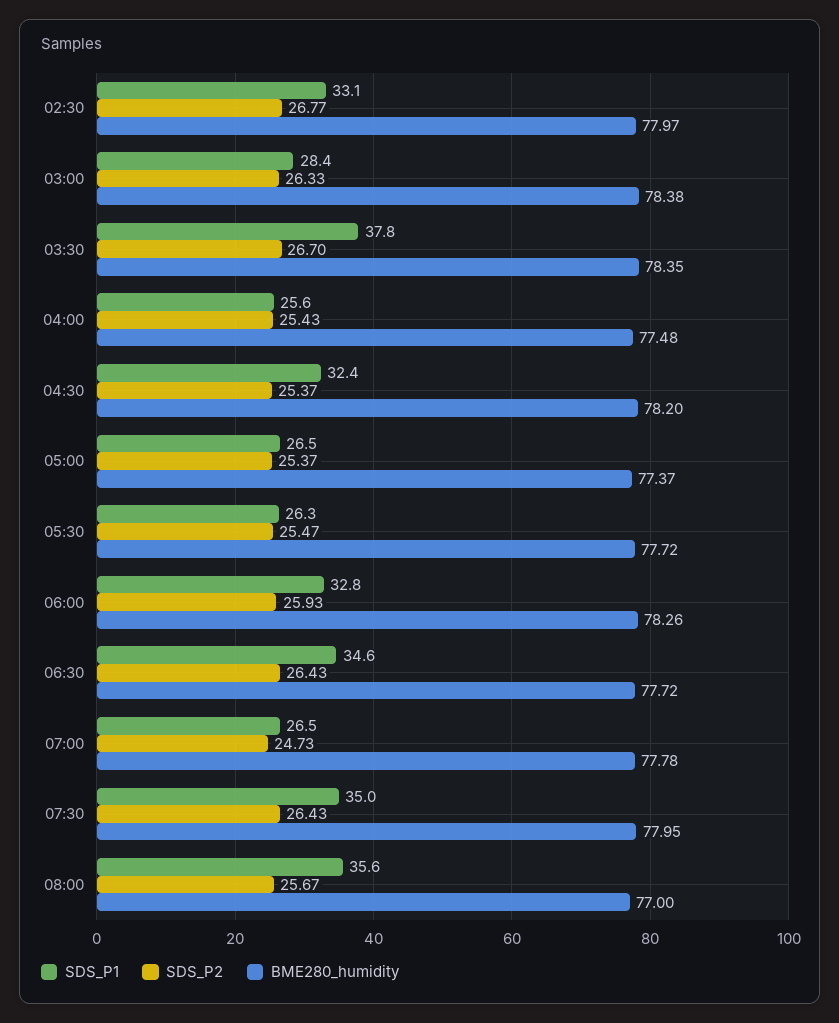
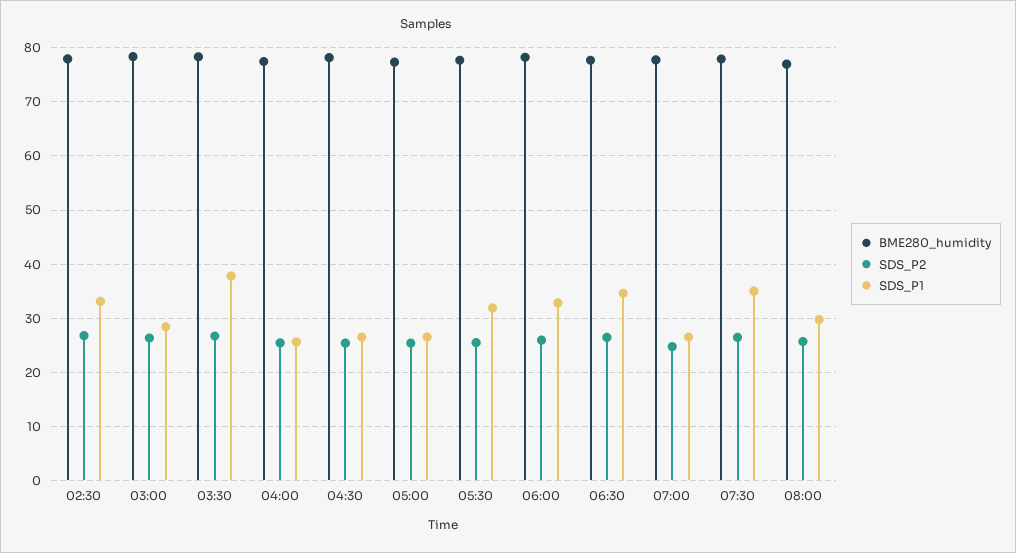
SDS_P1, 04:30: 32.4 -> 26
SDS_P1, 05:30: 26.3 -> 32
SDS_P1, 08:00: 35.6 -> 30

